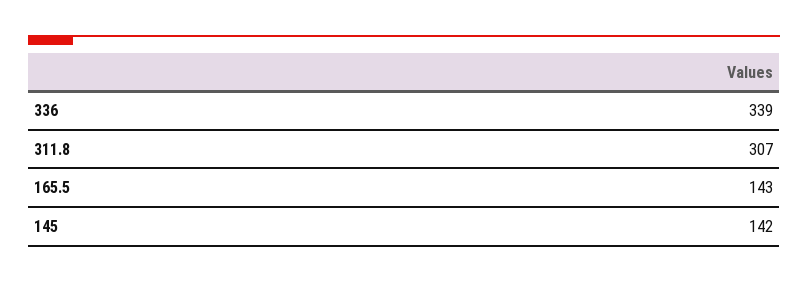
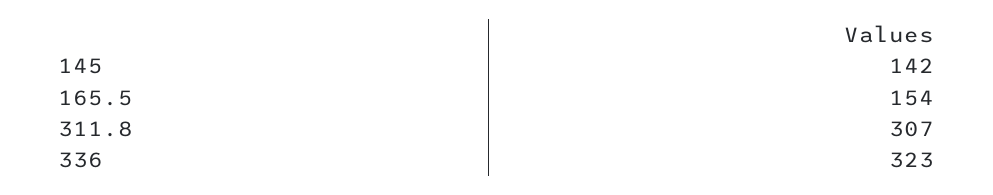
336: 339 -> 323
165.5: 143 -> 154

